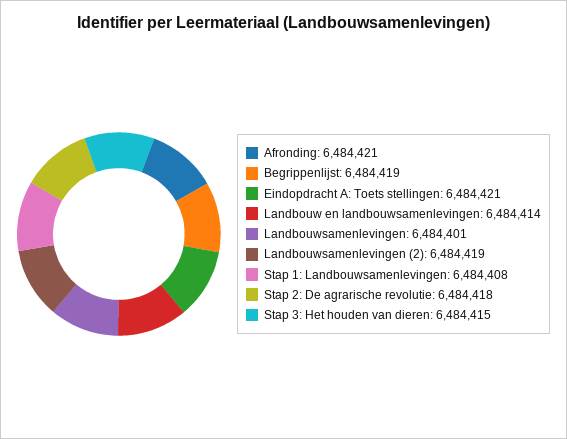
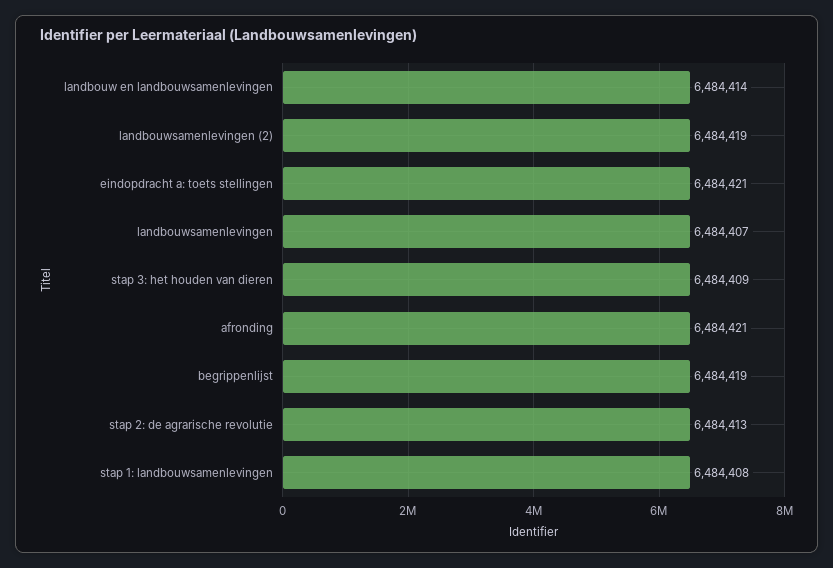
Landbouwsamenlevingen: 6484401 -> 6484407
Stap 2: De agrarische revolutie: 6484418 -> 6484413
Stap 3: Het houden van dieren: 6484415 -> 6484409

